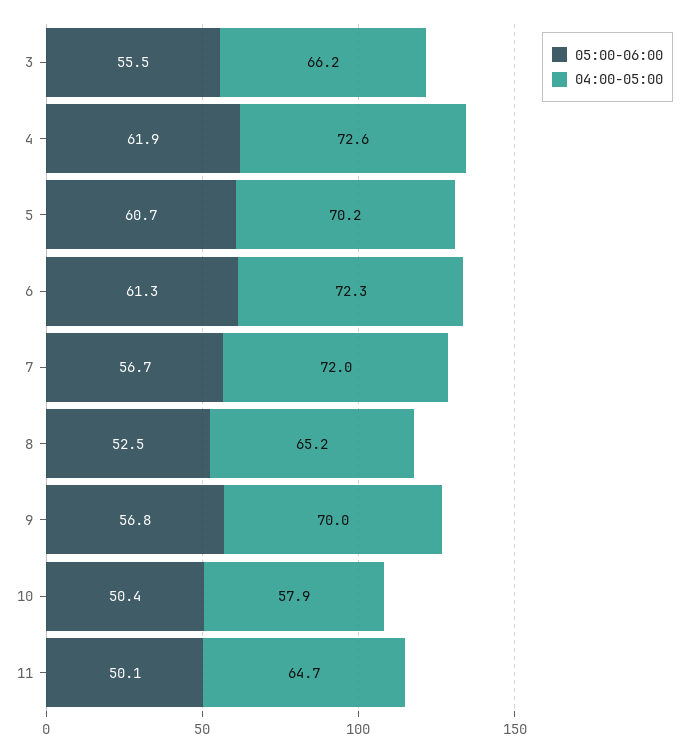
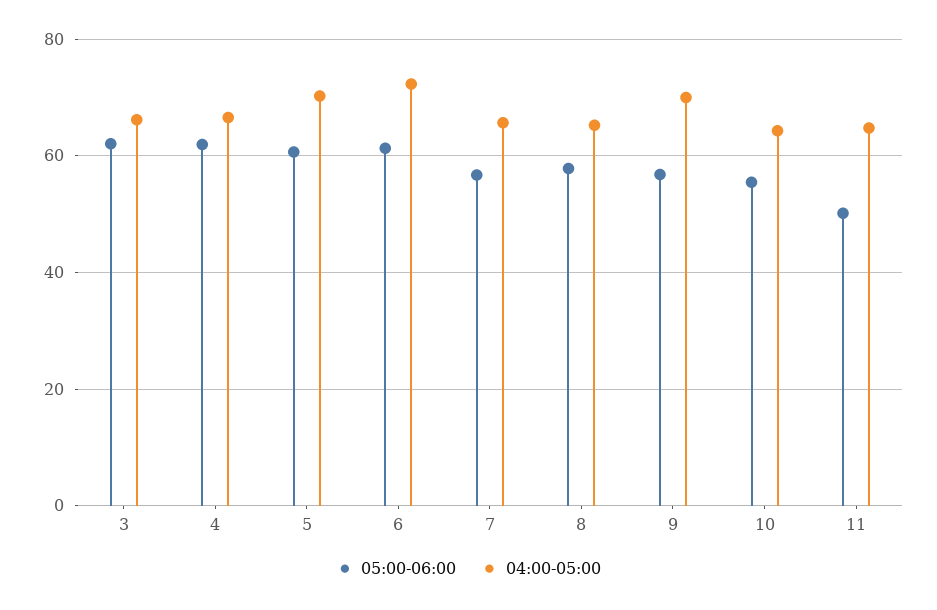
05:00-06:00, 3: 55.5 -> 62
04:00-05:00, 4: 72.6 -> 66
04:00-05:00, 7: 72 -> 66
05:00-06:00, 8: 52.5 -> 58
05:00-06:00, 10: 50.4 -> 56
04:00-05:00, 10: 57.9 -> 64

